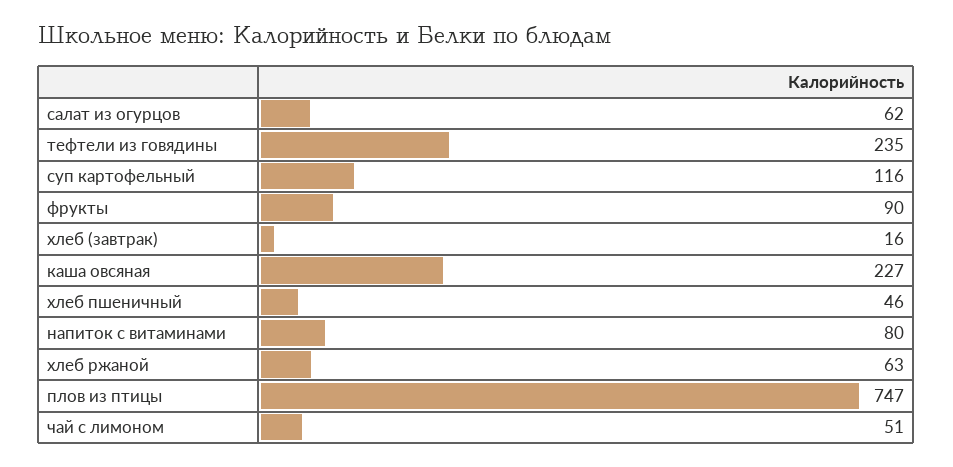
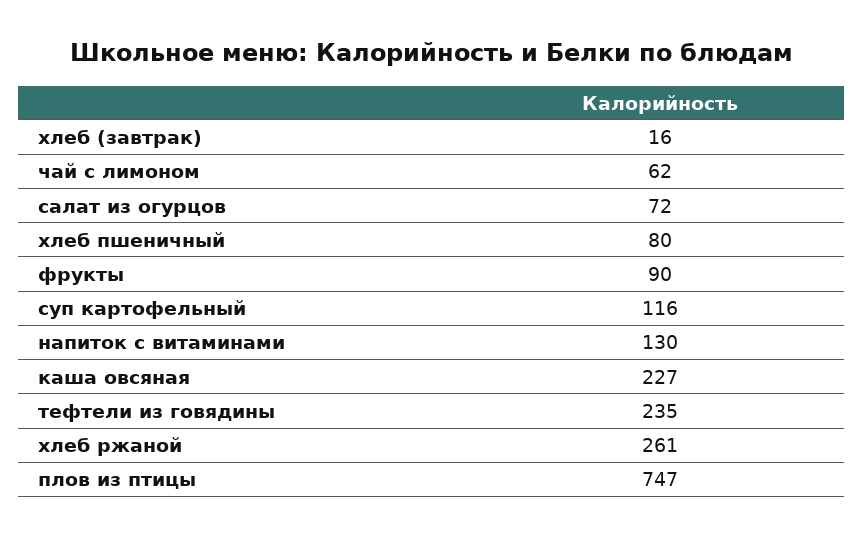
салат из огурцов: 62 -> 72
хлеб пшеничный: 46 -> 80
напиток с витаминами: 80 -> 130
хлеб ржаной: 63 -> 261
чай с лимоном: 51 -> 62

